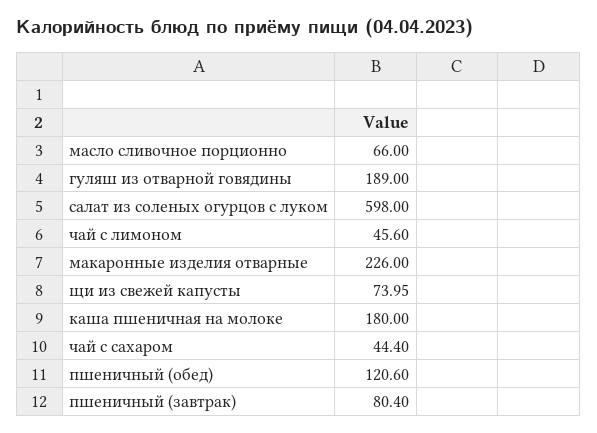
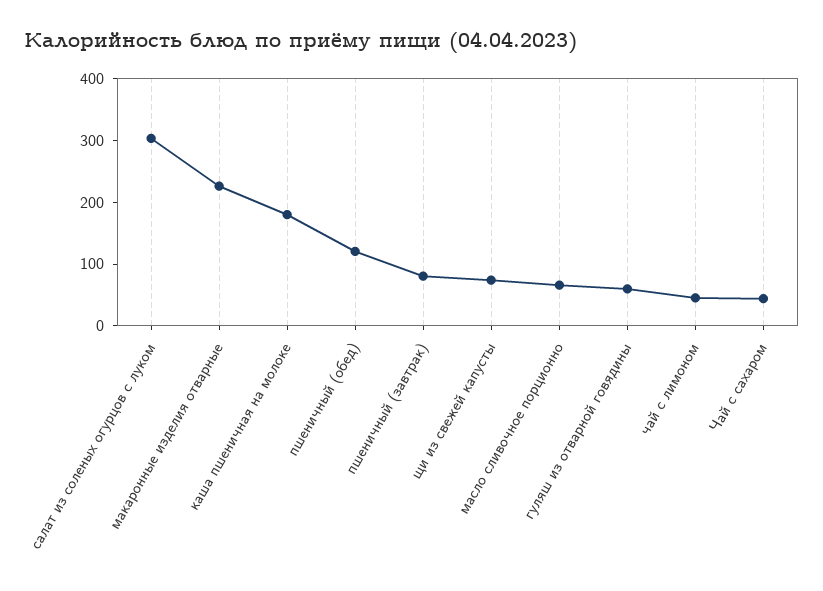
гуляш из отварной говядины: 189 -> 60
салат из соленых огурцов с луком: 598 -> 300

